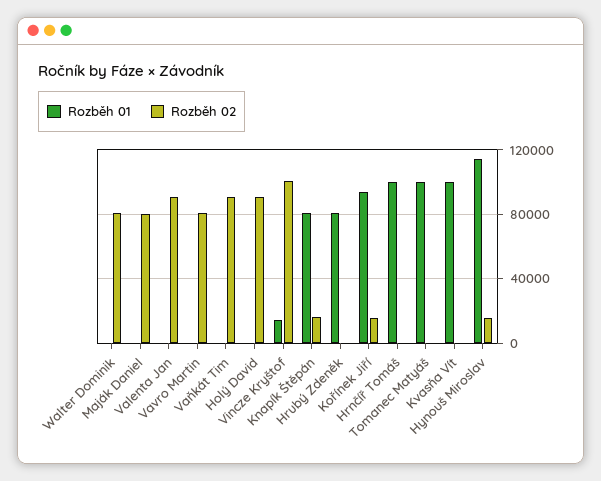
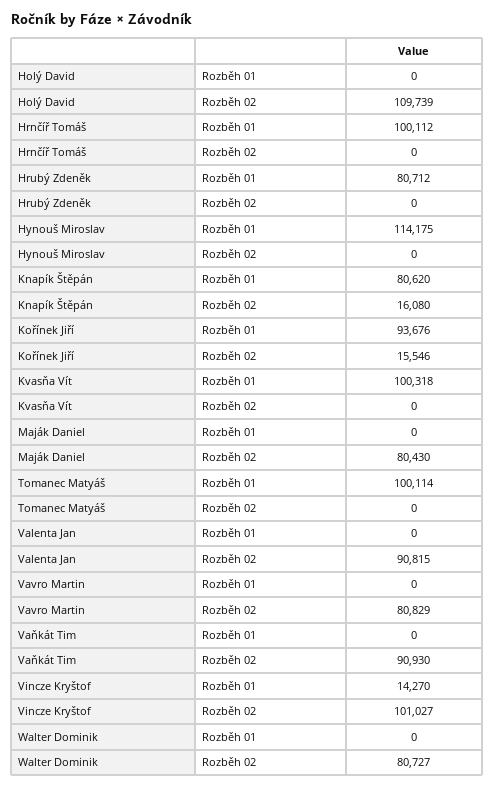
Rozběh 02, Holý David: 90000 -> 109739
Rozběh 02, Hynouš Miroslav: 15000 -> 0

